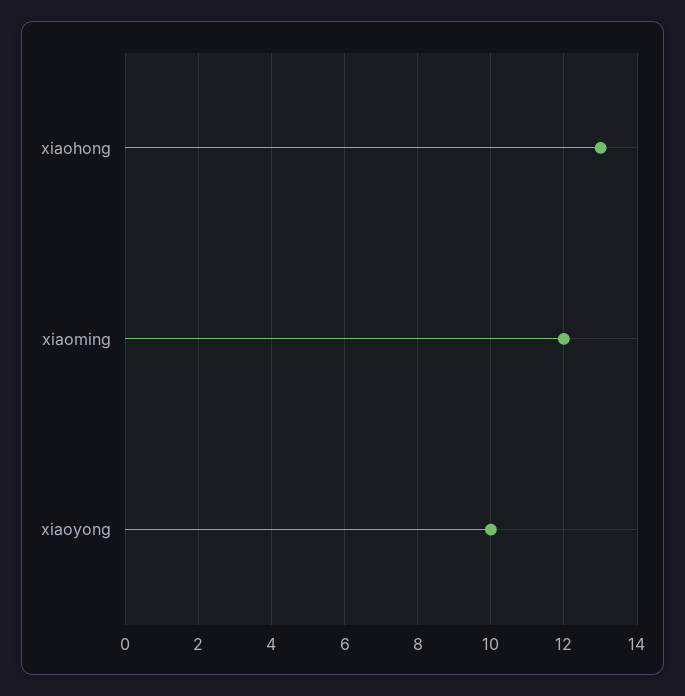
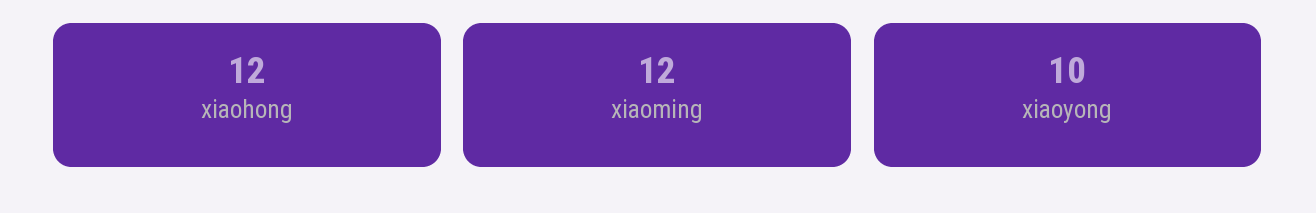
xiaohong: 13 -> 12

